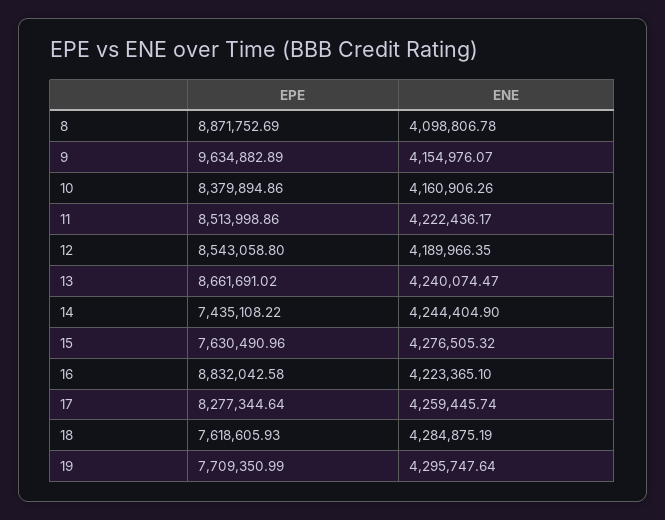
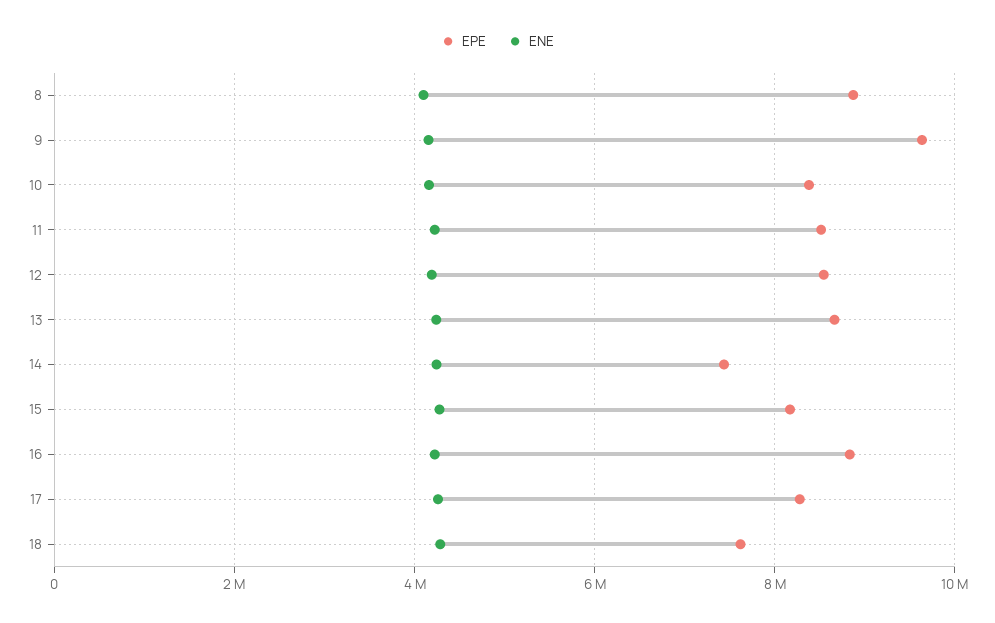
EPE, 15: 7630490.96 -> 8200000
EPE, 19: 7709350.99 -> none
ENE, 19: 4295747.64 -> none

